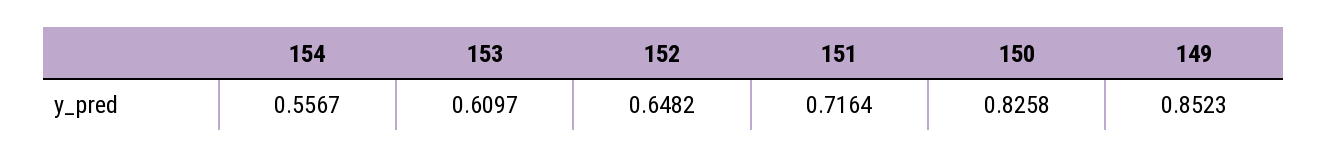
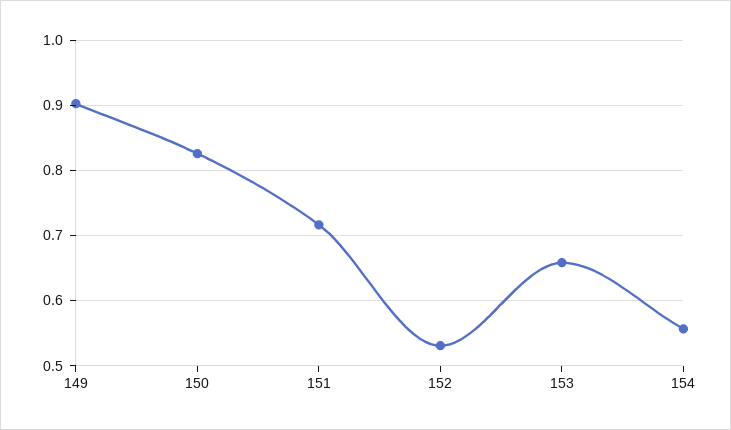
153: 0.6097 -> 0.66
152: 0.6482 -> 0.53
149: 0.8523 -> 0.9

